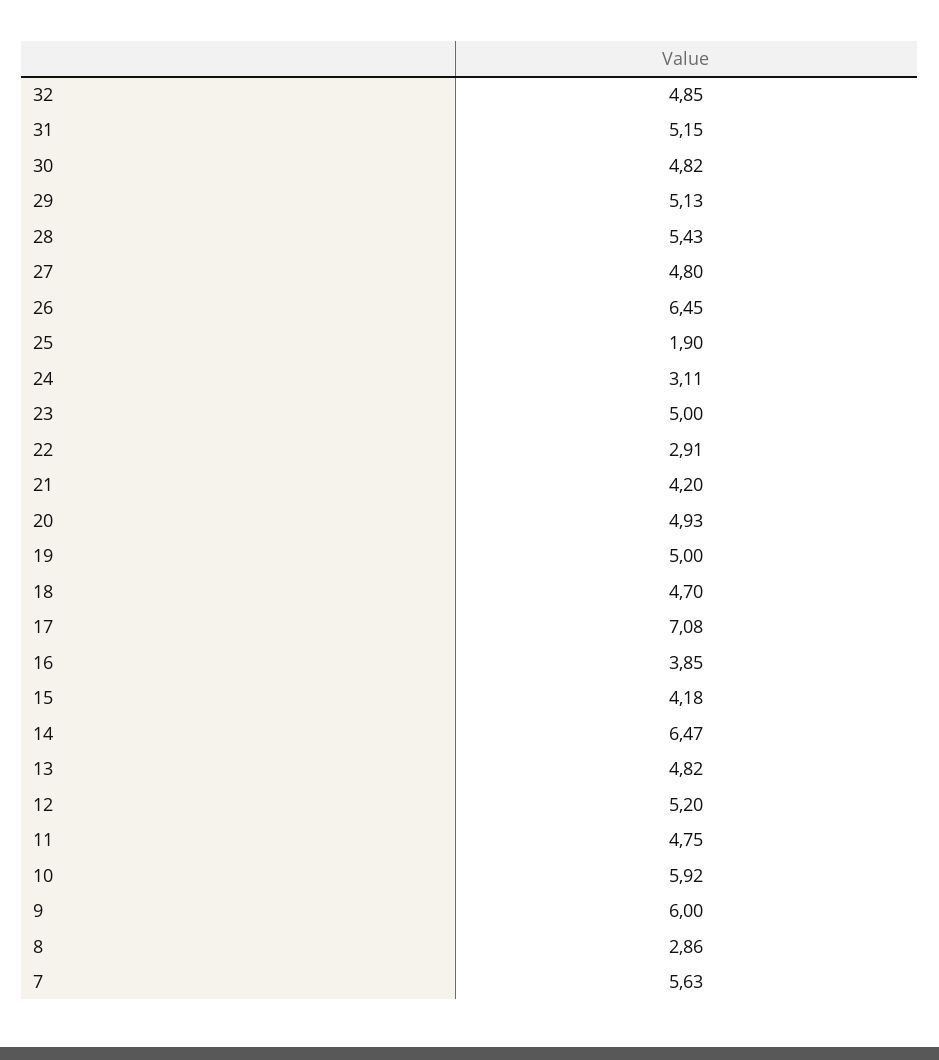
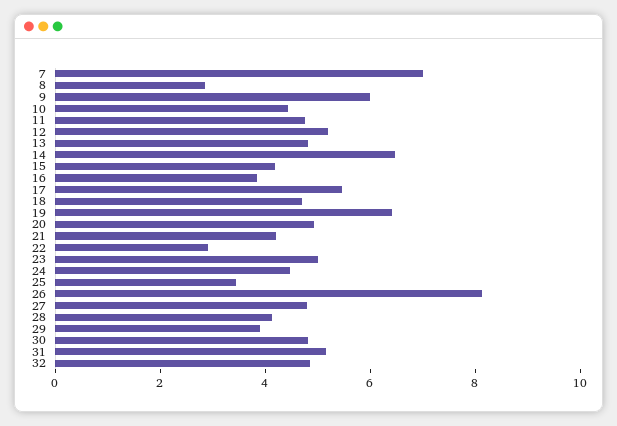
29: 5.13 -> 4
28: 5.43 -> 4
26: 6.45 -> 8
25: 1.9 -> 3.5
24: 3.11 -> 4.5
19: 5 -> 6.5
17: 7.08 -> 5.5
10: 5.92 -> 4.5
7: 5.63 -> 7

